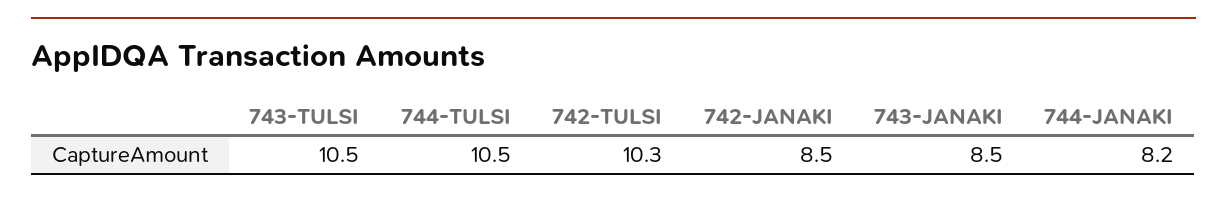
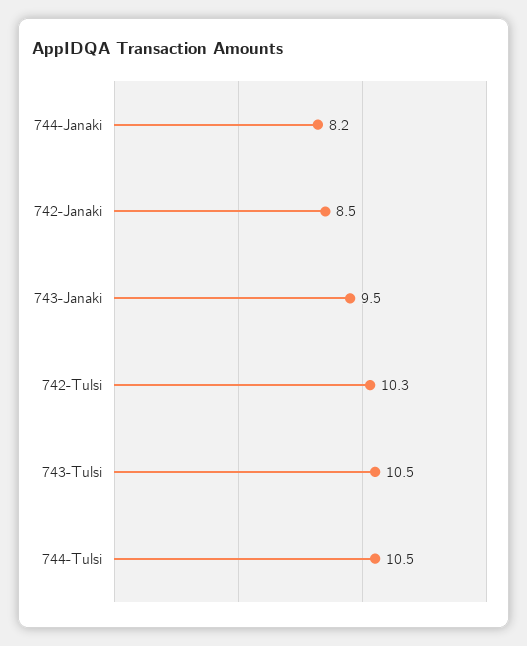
743-JANAKI: 8.5 -> 9.5

